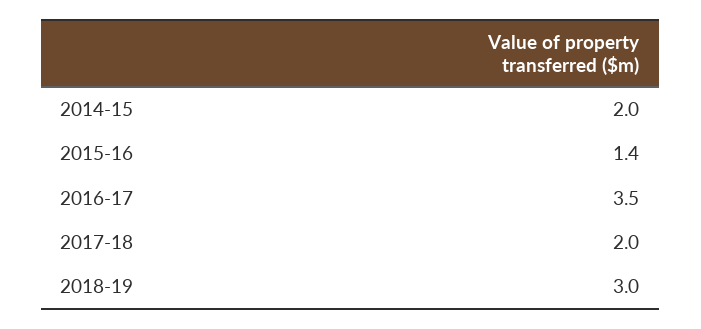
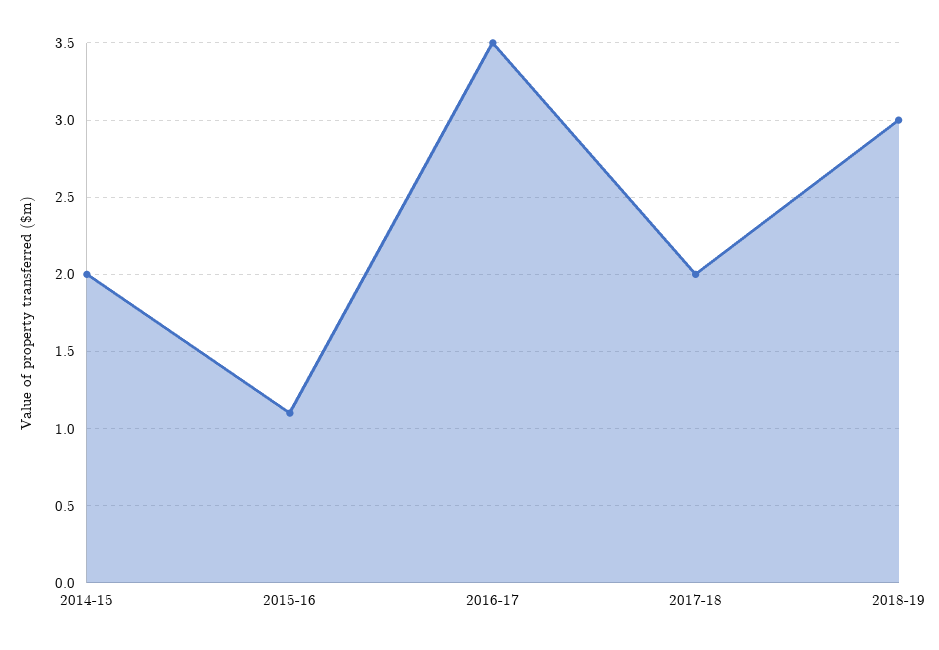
2015-16: 1.4 -> 1.1

